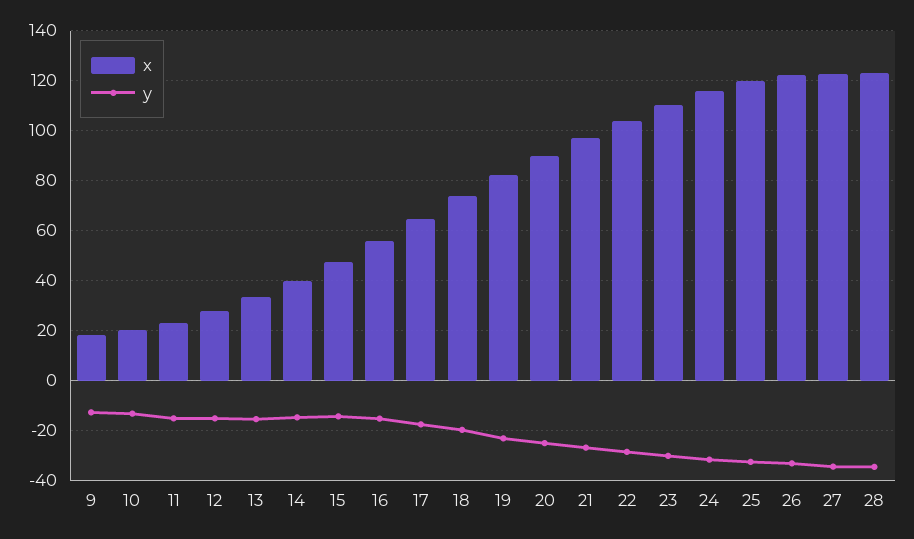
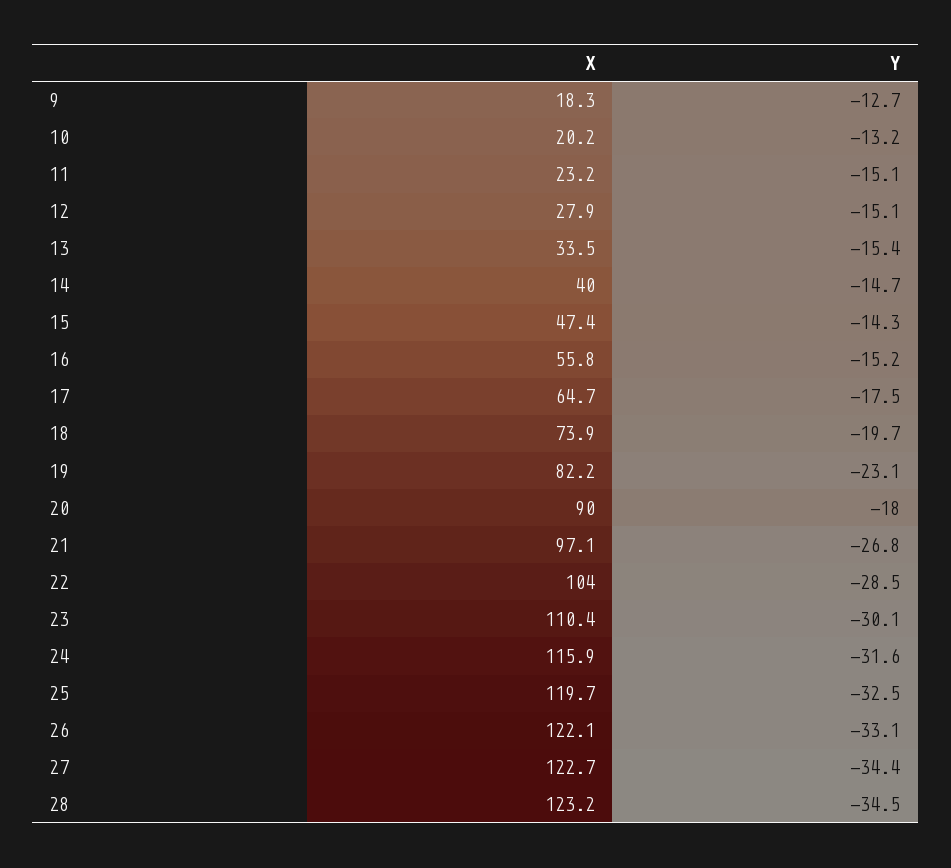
y, 20: -25 -> -18

